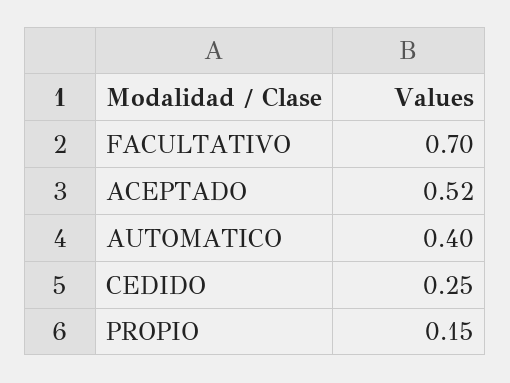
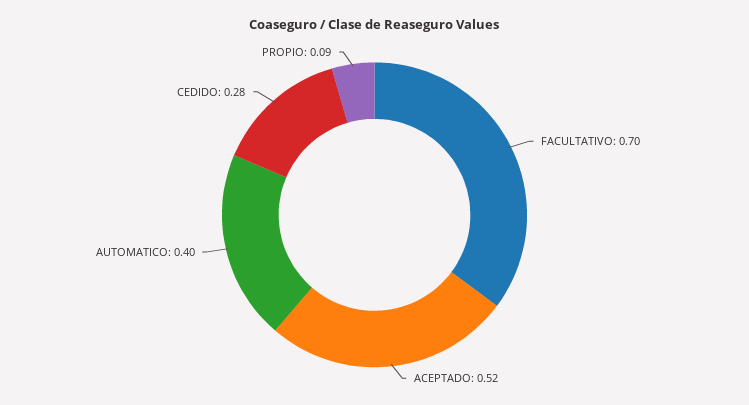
CEDIDO: 0.25 -> 0.28
PROPIO: 0.15 -> 0.09

